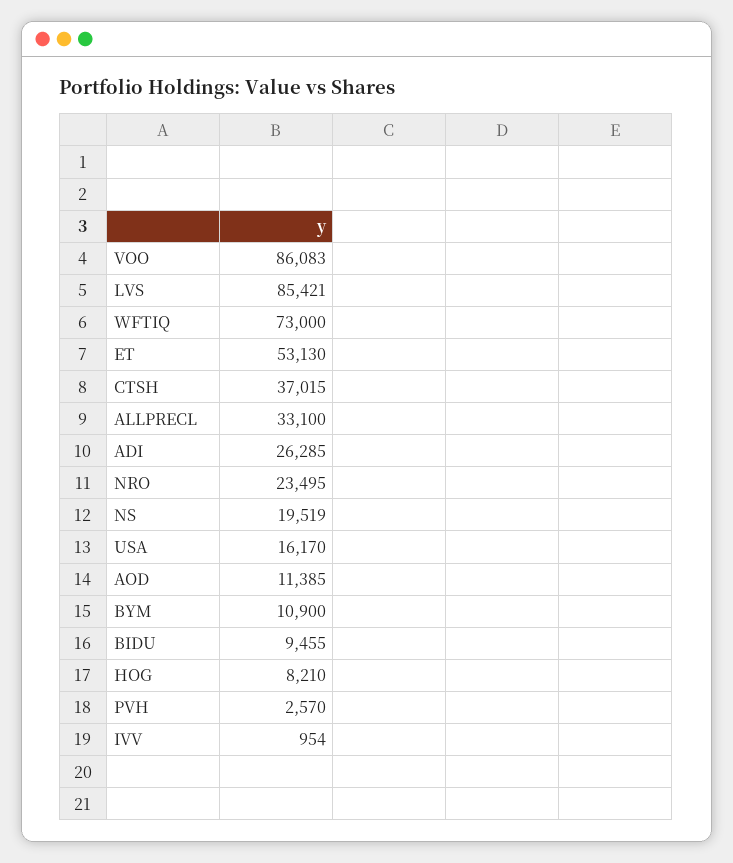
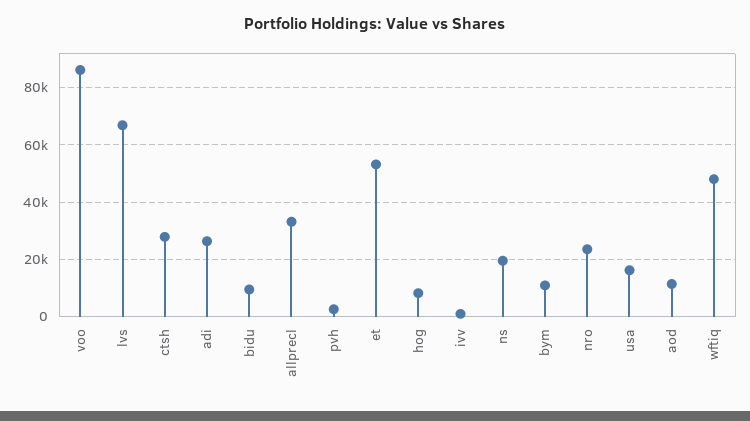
LVS: 85421 -> 67500
WFTIQ: 73000 -> 47500
CTSH: 37015 -> 27500

